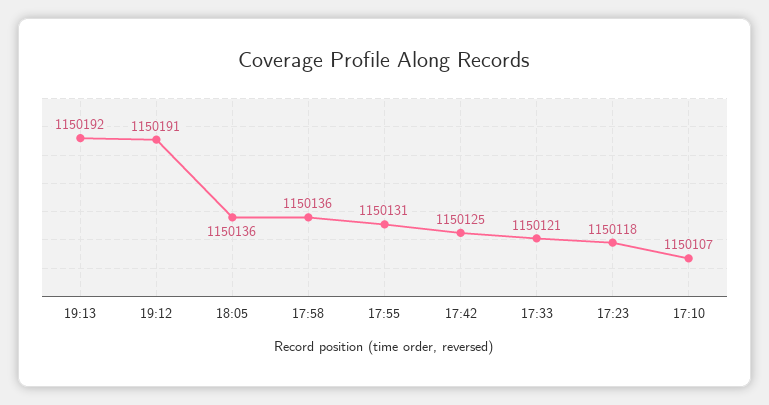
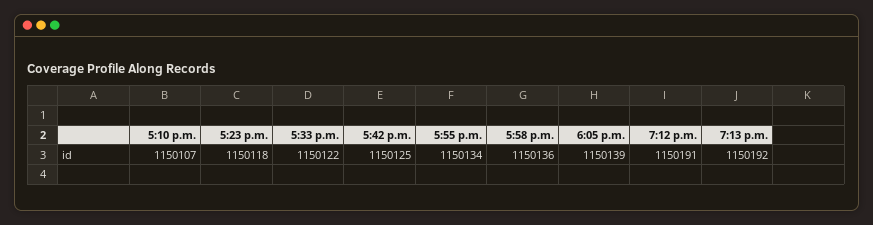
18:05: 1150136 -> 1150139
17:55: 1150131 -> 1150134
17:33: 1150121 -> 1150122

